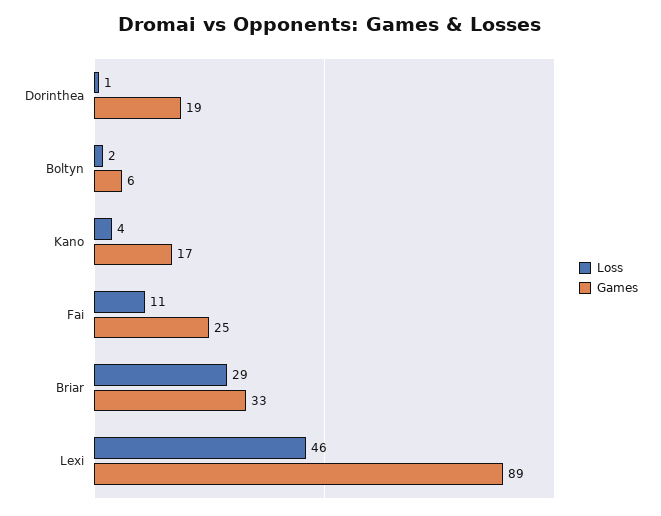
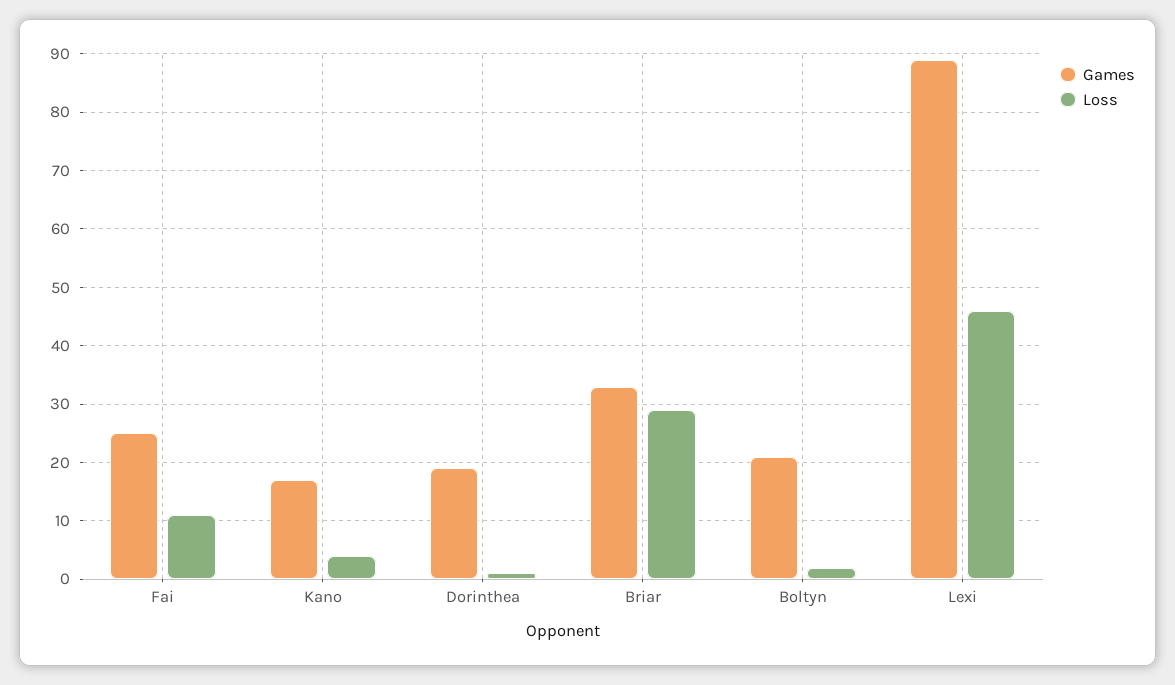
Games, Boltyn: 6 -> 20

